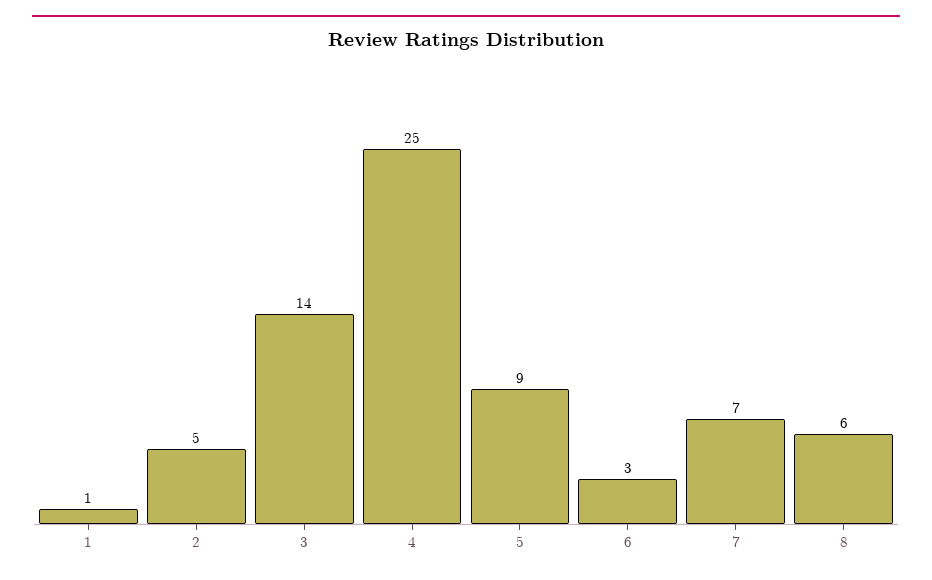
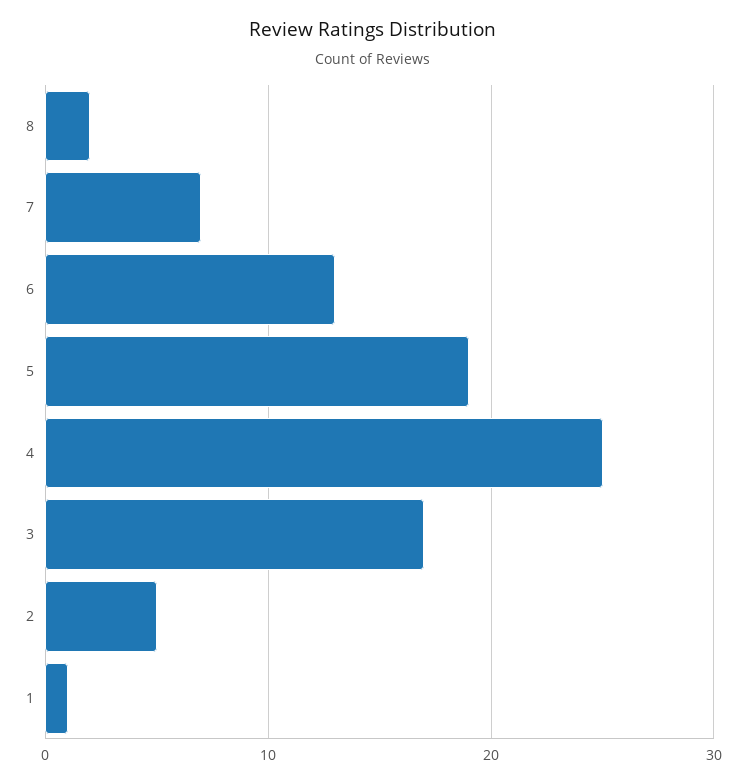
3: 14 -> 17
5: 9 -> 19
6: 3 -> 13
8: 6 -> 2

